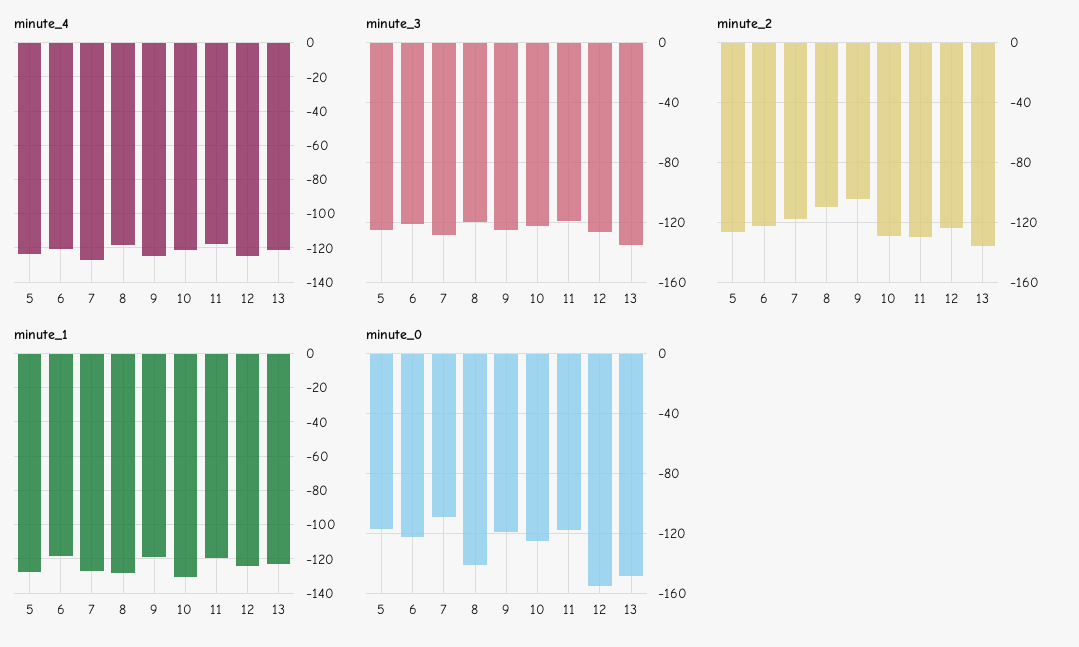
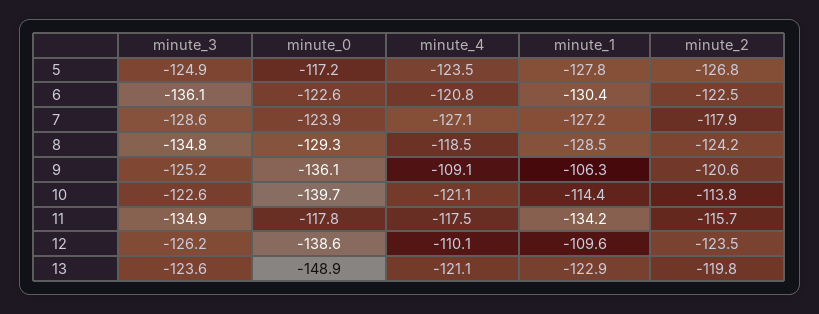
minute_4, 9: -125 -> -109.1
minute_4, 12: -125 -> -110.1
minute_3, 6: -120 -> -136.1
minute_3, 8: -120 -> -134.8
minute_3, 11: -120 -> -134.9
minute_3, 13: -135 -> -123.6
minute_2, 8: -110 -> -124.2
minute_2, 9: -105 -> -120.6
minute_2, 10: -130 -> -113.8
minute_2, 11: -130 -> -115.7
minute_2, 13: -135 -> -119.8
minute_1, 6: -120 -> -130.4
minute_1, 9: -120 -> -106.3
minute_1, 10: -130 -> -114.4
minute_1, 11: -120 -> -134.2
minute_1, 12: -125 -> -109.6
minute_0, 7: -110 -> -123.9
minute_0, 8: -140 -> -129.3
minute_0, 9: -120 -> -136.1
minute_0, 10: -125 -> -139.7
minute_0, 12: -155 -> -138.6

